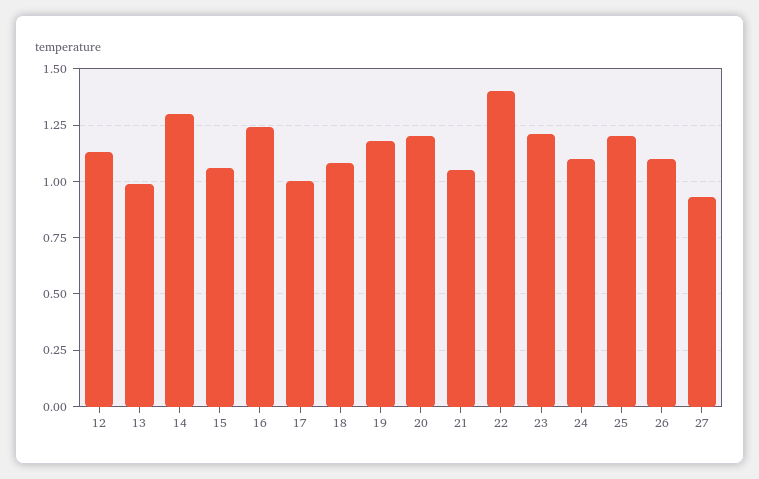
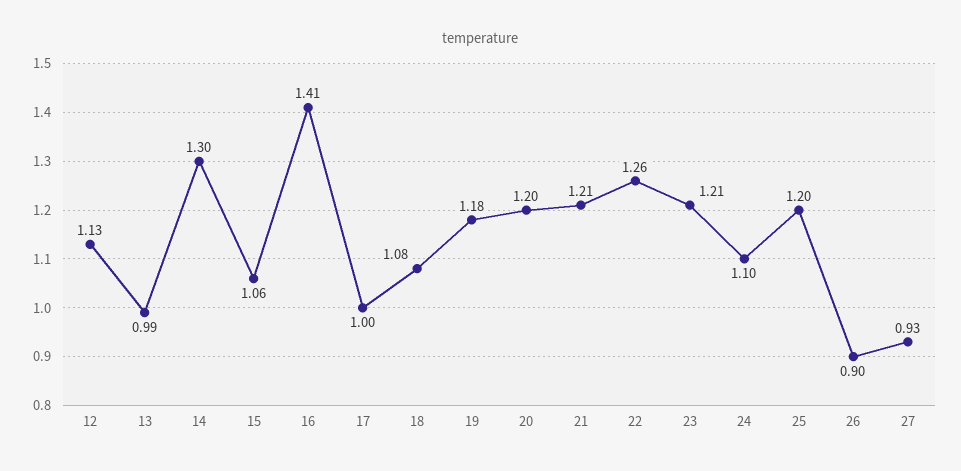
16: 1.25 -> 1.41
21: 1.05 -> 1.21
22: 1.4 -> 1.26
26: 1.1 -> 0.9

